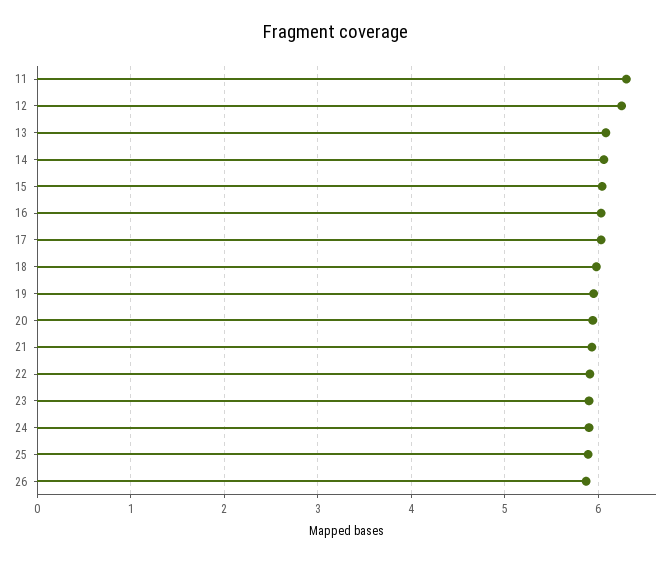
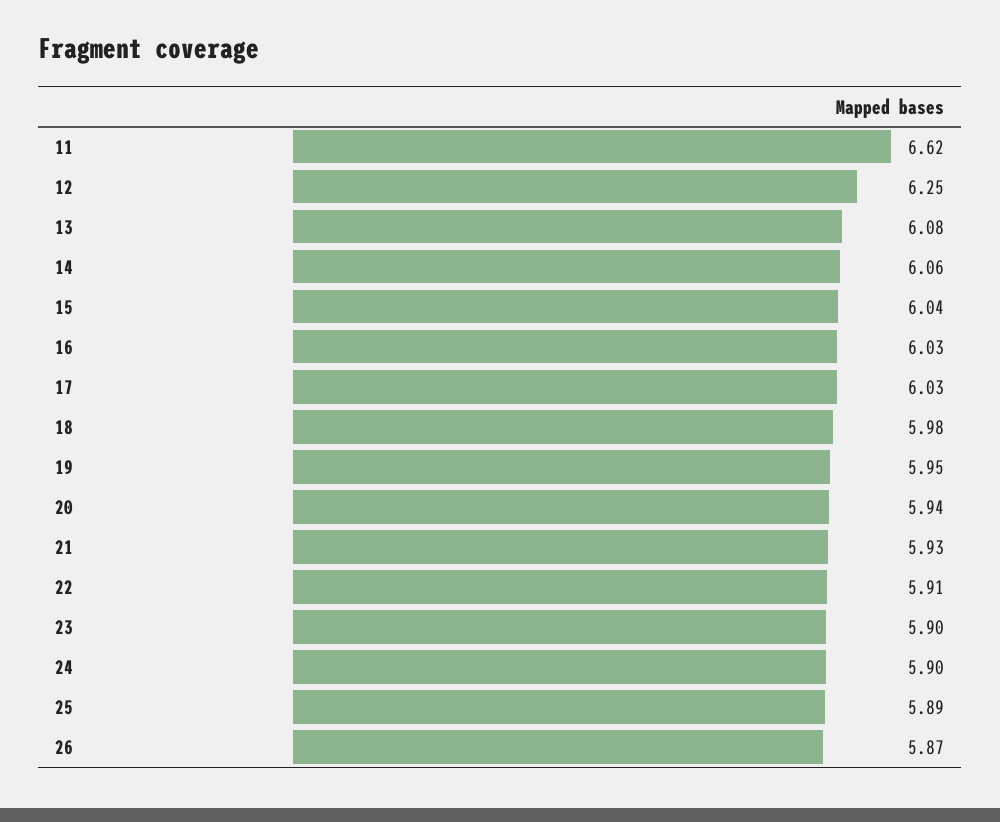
11: 6.3 -> 6.62

